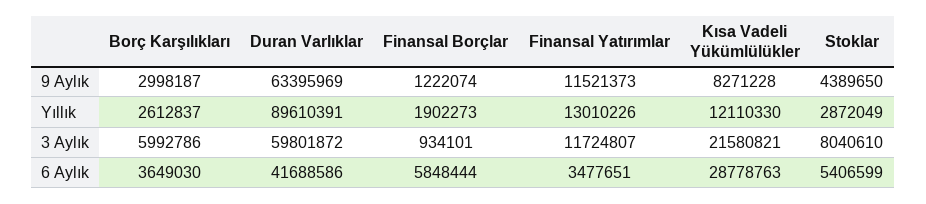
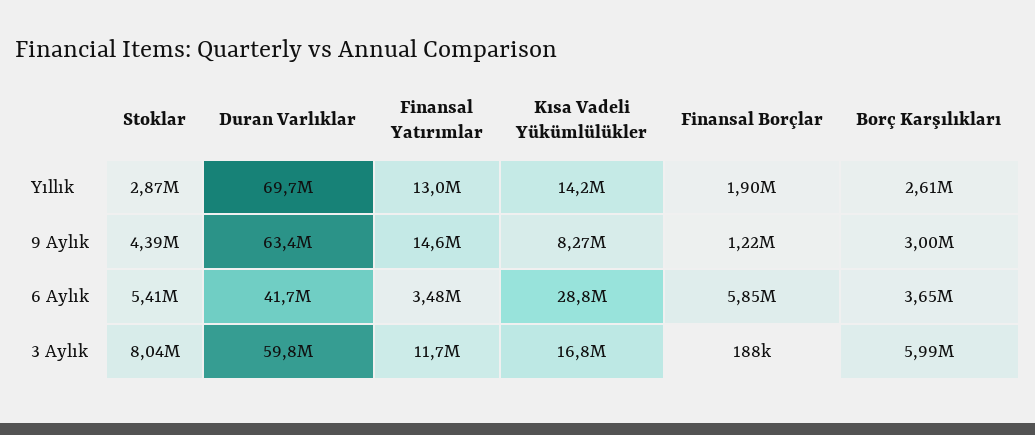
Finansal Yatırımlar, 9 Aylık: 11521373 -> 14600000
Duran Varlıklar, Yıllık: 89610391 -> 69700000
Kısa Vadeli Yükümlülükler, Yıllık: 12110330 -> 14200000
Finansal Borçlar, 3 Aylık: 934101 -> 188000
Kısa Vadeli Yükümlülükler, 3 Aylık: 21580821 -> 16800000

